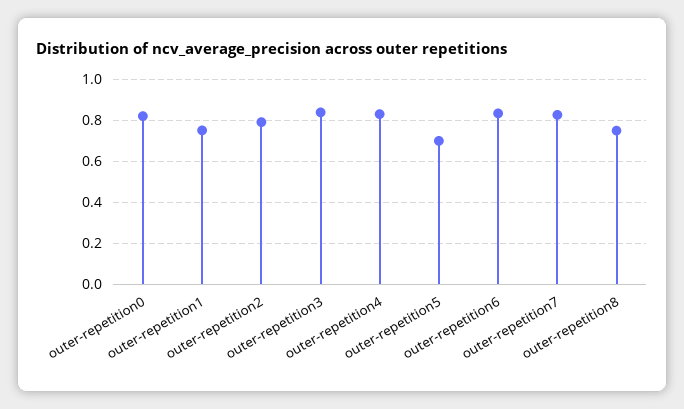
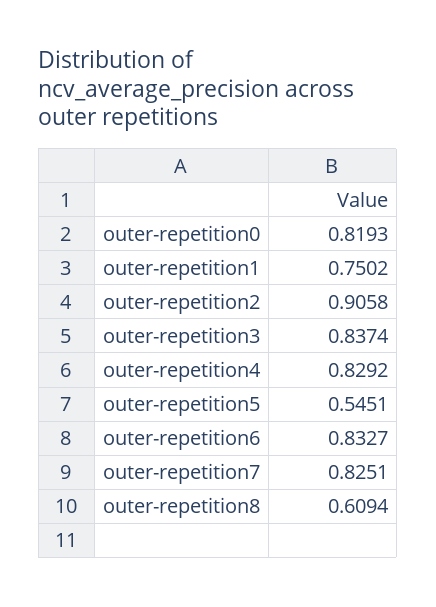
outer-repetition2: 0.8 -> 0.9058
outer-repetition5: 0.7 -> 0.5451
outer-repetition8: 0.75 -> 0.6094

